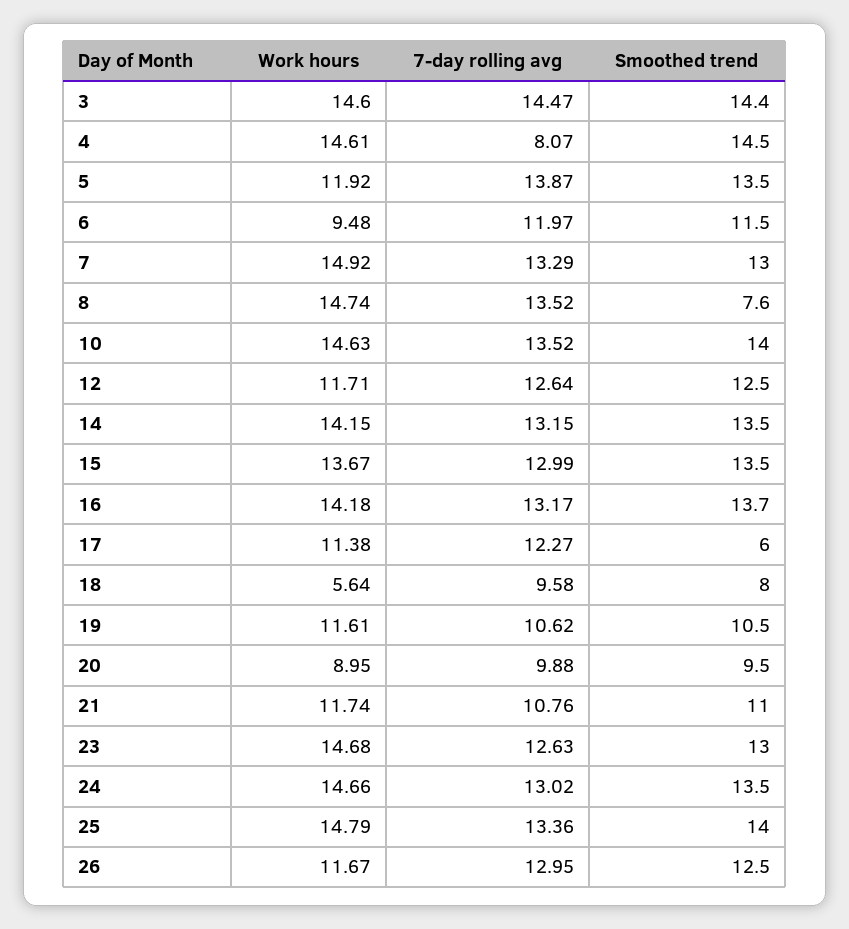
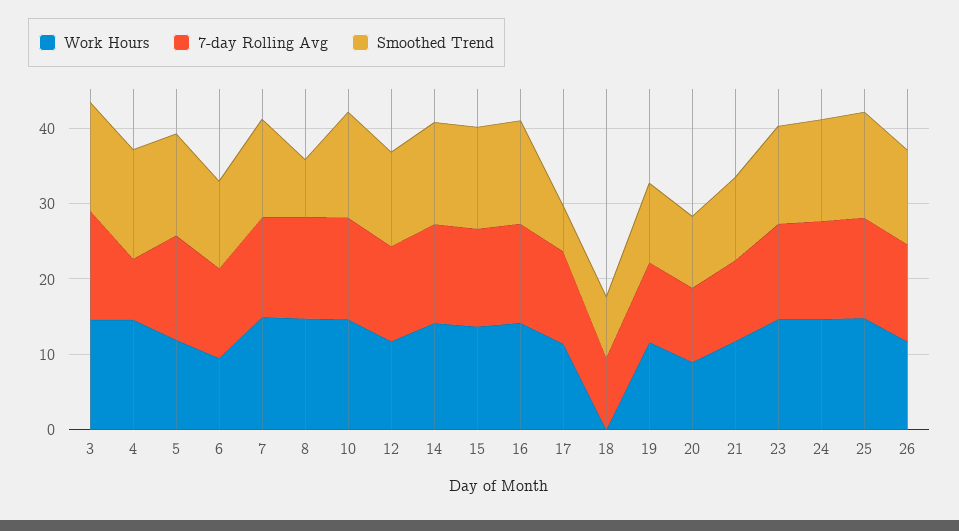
Work hours, 18: 5.64 -> 0

